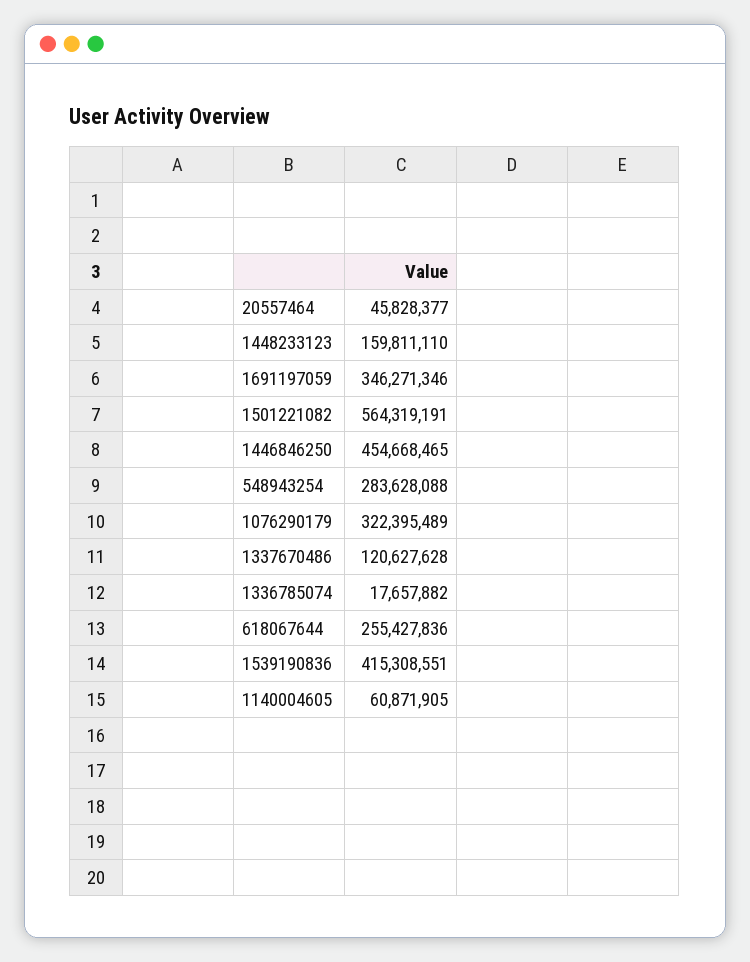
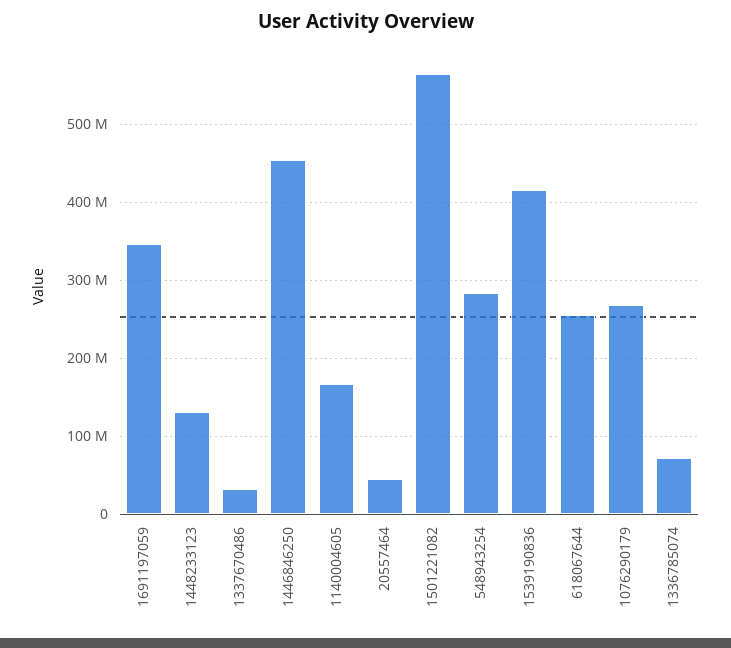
1448233123: 159811110 -> 130000000
1076290179: 322395489 -> 270000000
1337670486: 120627628 -> 30000000
1336785074: 17657882 -> 70000000
1140004605: 60871905 -> 170000000

